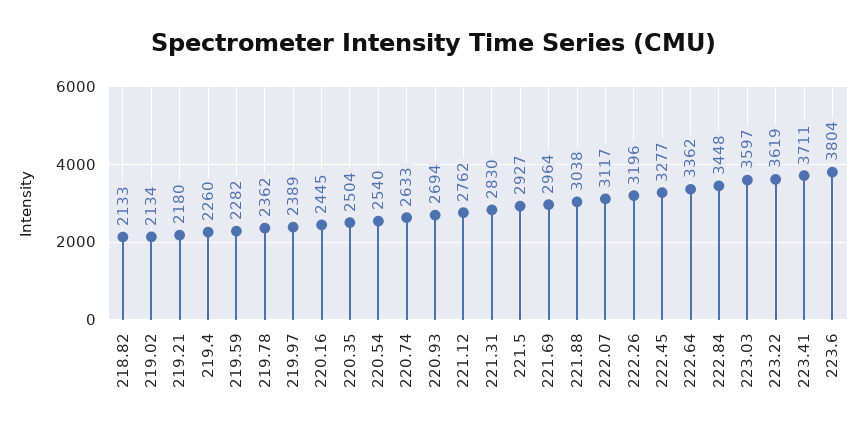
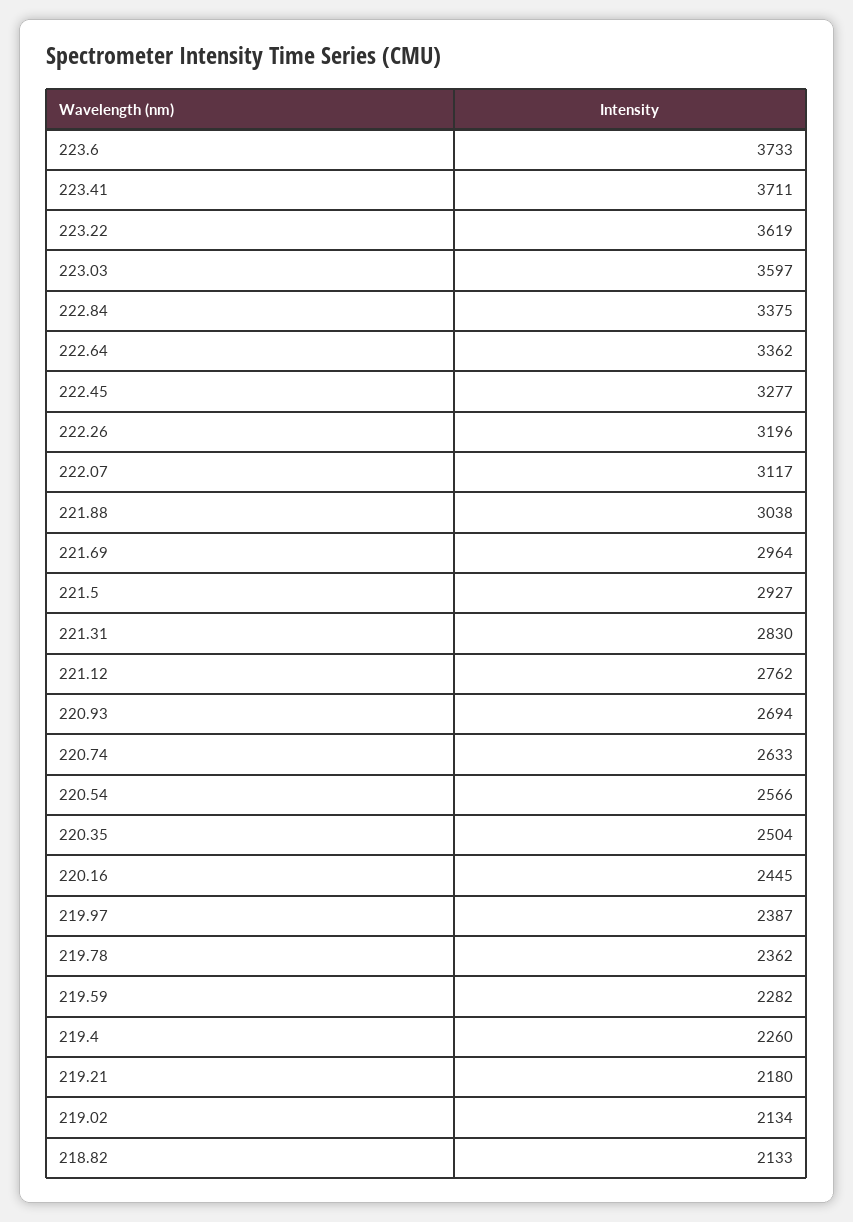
219.97: 2389 -> 2387
220.54: 2540 -> 2566
222.84: 3448 -> 3375
223.6: 3804 -> 3733

